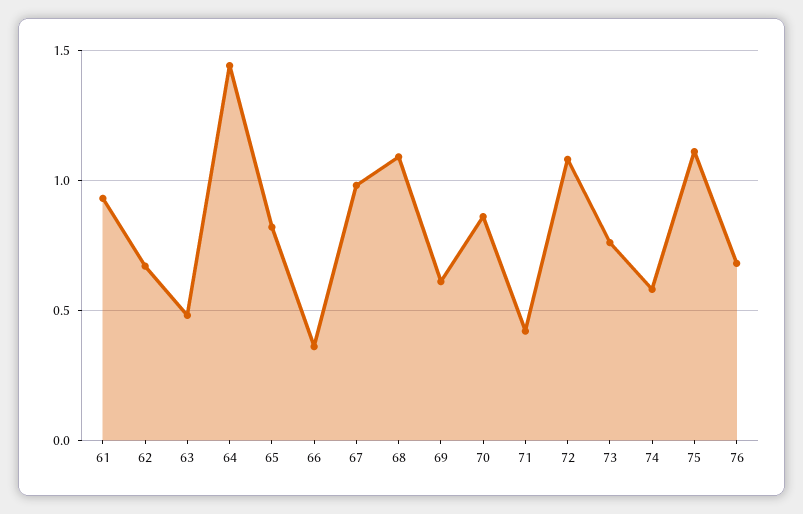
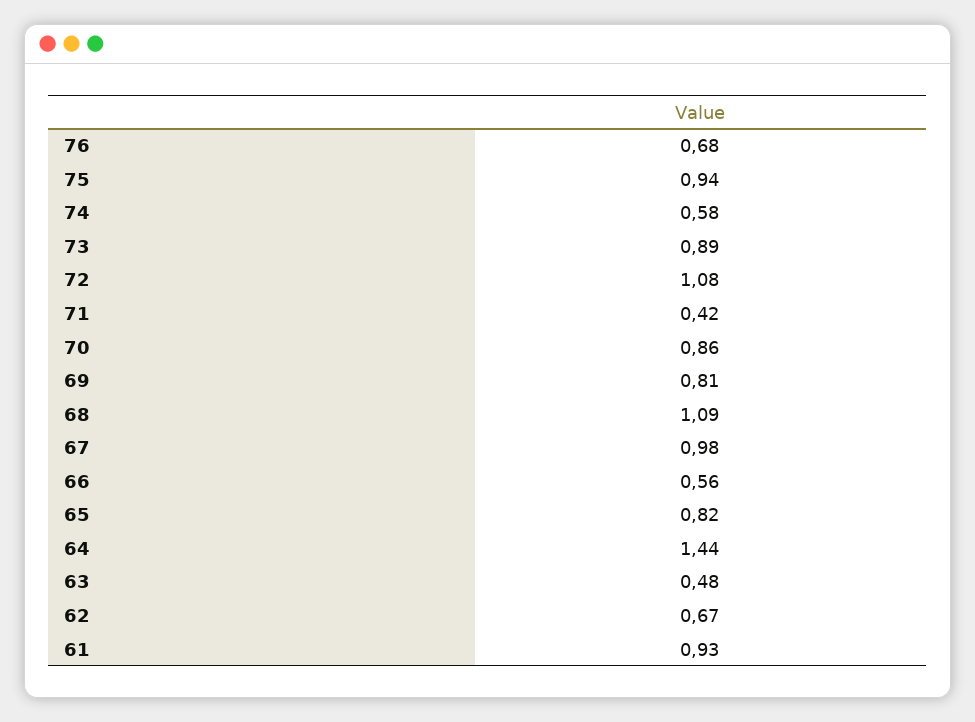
66: 0.35 -> 0.56
69: 0.6 -> 0.81
73: 0.75 -> 0.89
75: 1.1 -> 0.94

